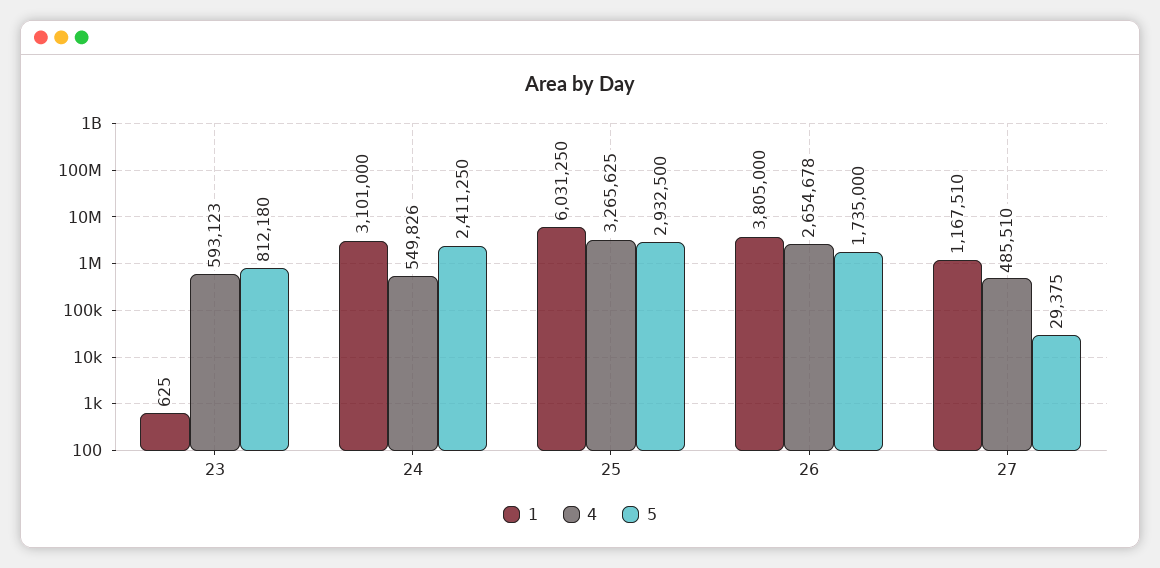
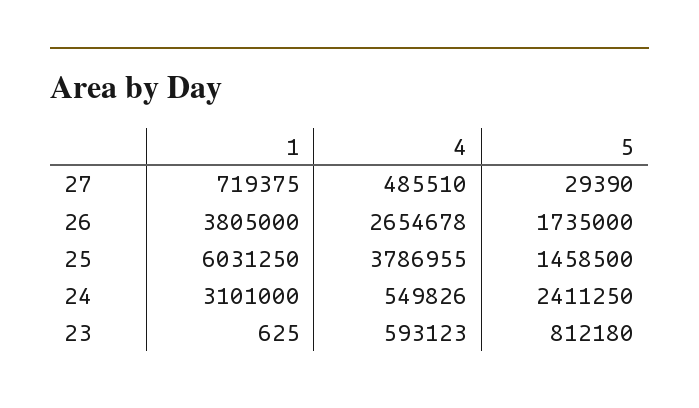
4, 25: 3265625 -> 3786955
5, 25: 2932500 -> 1458500
1, 27: 1167510 -> 719375
5, 27: 29375 -> 29390

